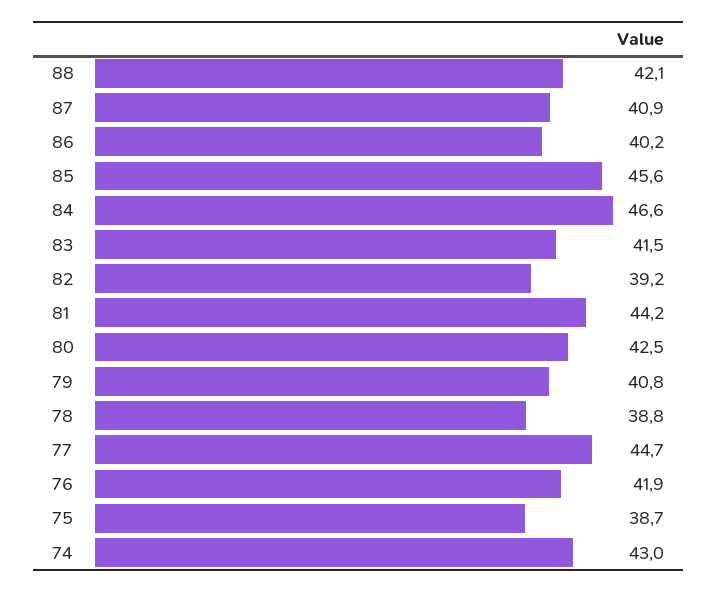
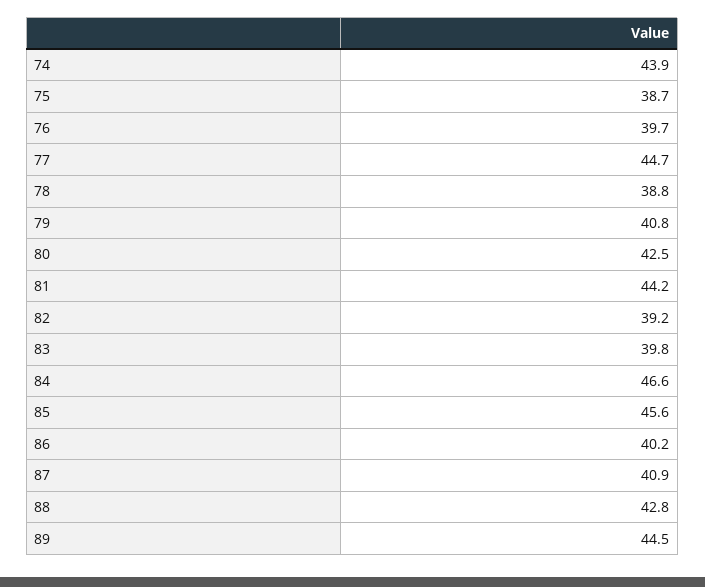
88: 42.1 -> 42.8
83: 41.5 -> 39.8
76: 41.9 -> 39.7
74: 43 -> 43.9
89: none -> 44.5

